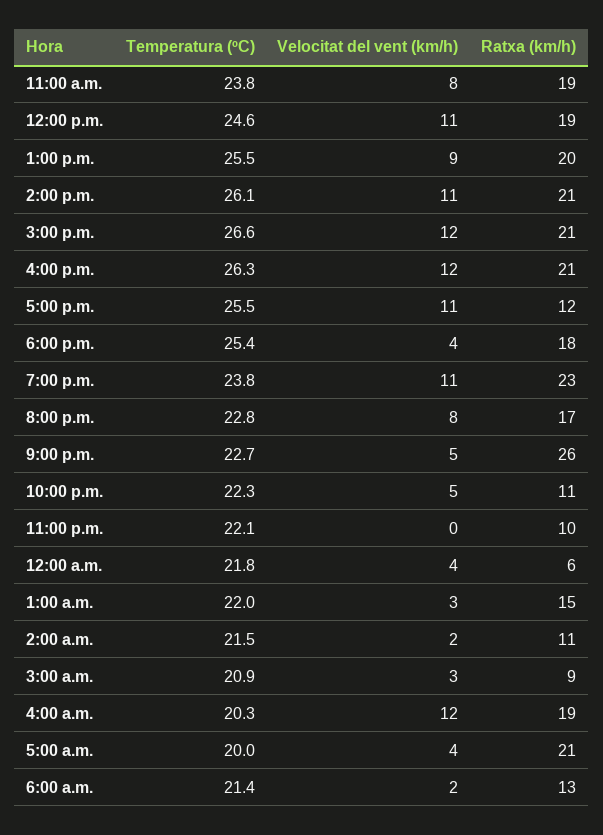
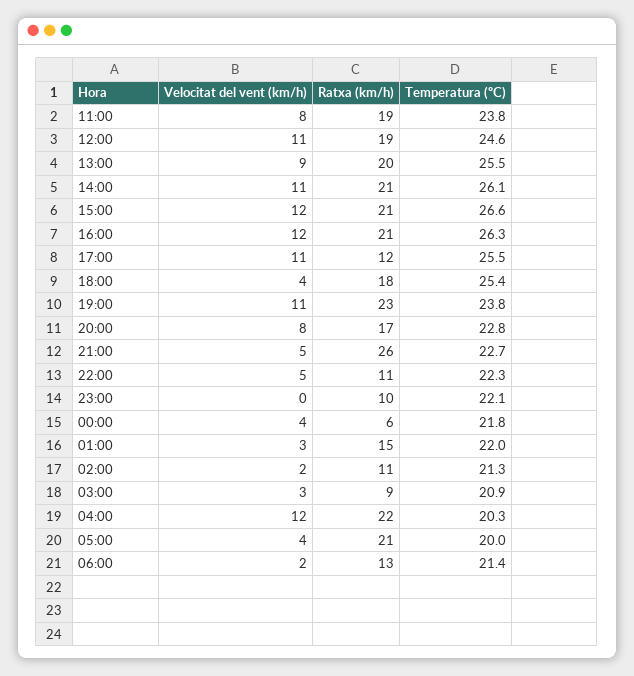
Temperatura (ºC), 2:00 a.m.: 21.5 -> 21.3
Ratxa (km/h), 4:00 a.m.: 19 -> 22

